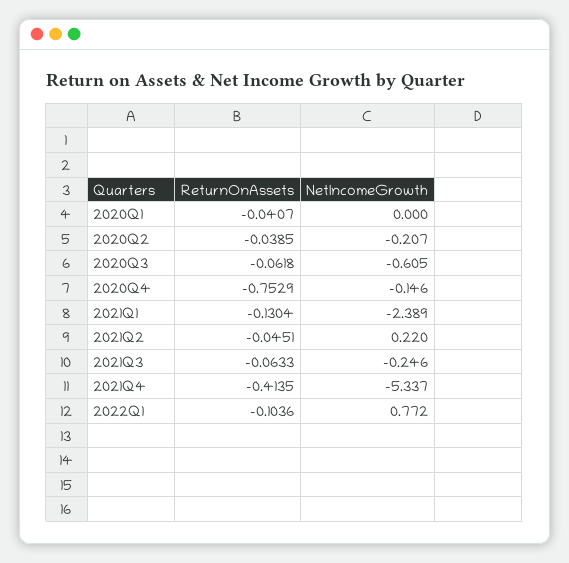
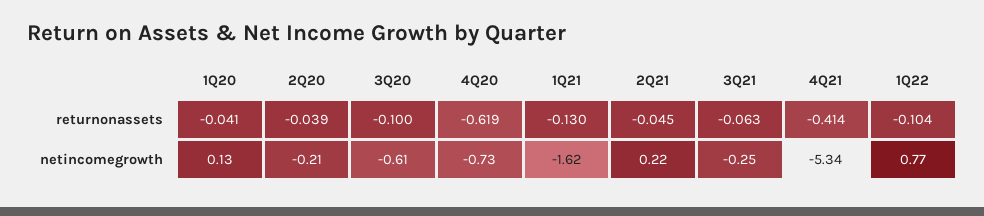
NetIncomeGrowth, 2020Q1: 0 -> 0.13
ReturnOnAssets, 2020Q3: -0.0618 -> -0.1
ReturnOnAssets, 2020Q4: -0.7529 -> -0.619
NetIncomeGrowth, 2020Q4: -0.146 -> -0.73
NetIncomeGrowth, 2021Q1: -2.389 -> -1.62

